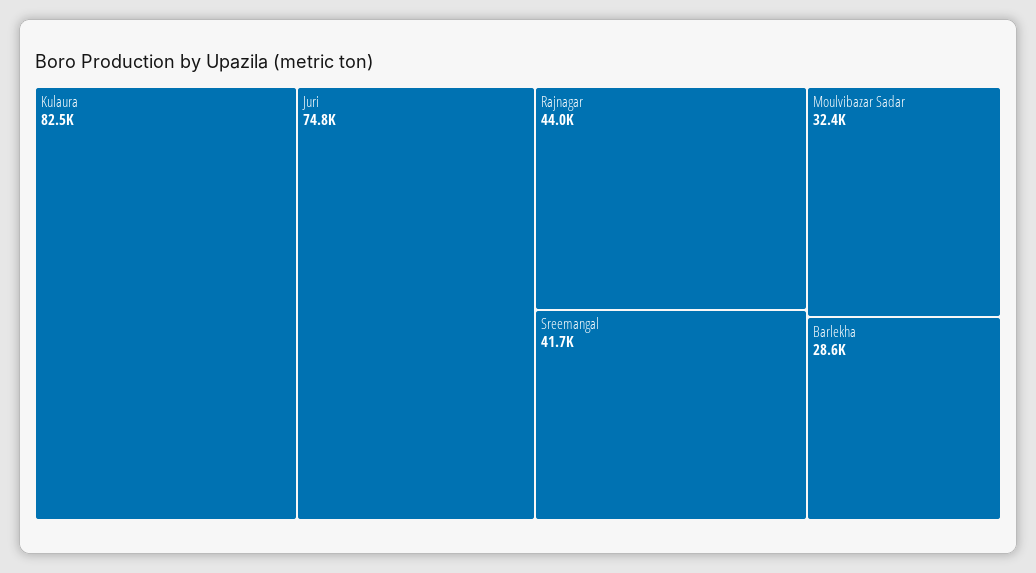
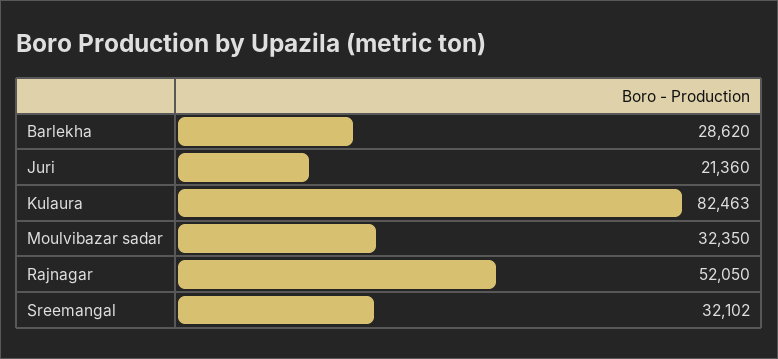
Juri: 74800 -> 21360
Rajnagar: 44000 -> 52050
Sreemangal: 41700 -> 32102

